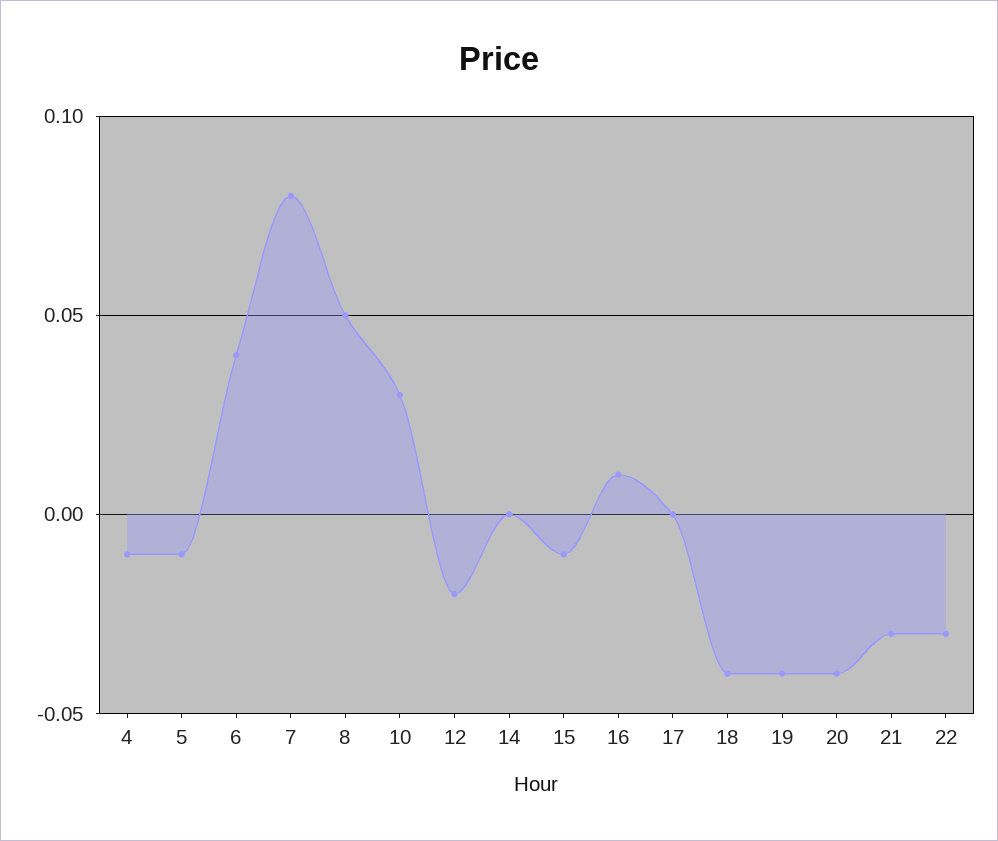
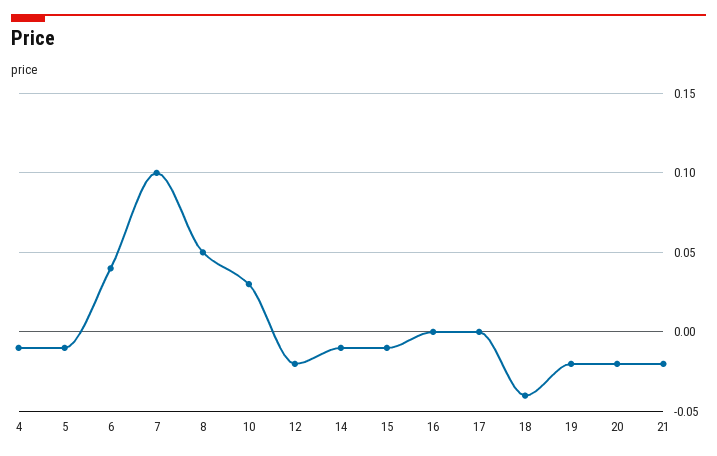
7: 0.08 -> 0.1
14: 0 -> -0.01
16: 0.01 -> 0
19: -0.04 -> -0.02
20: -0.04 -> -0.02
21: -0.03 -> -0.02
22: -0.03 -> none

